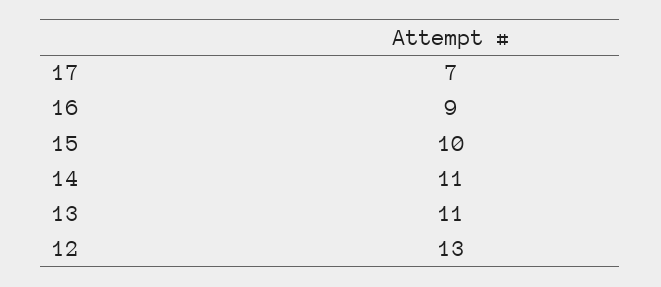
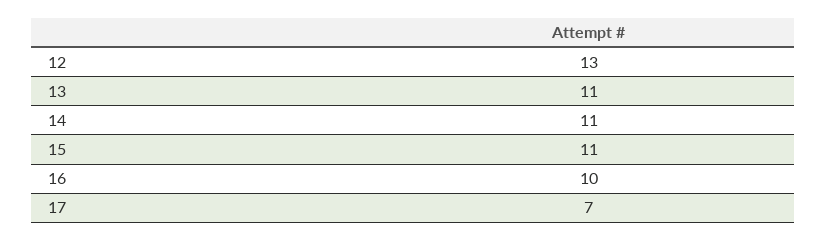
16: 9 -> 10
15: 10 -> 11

